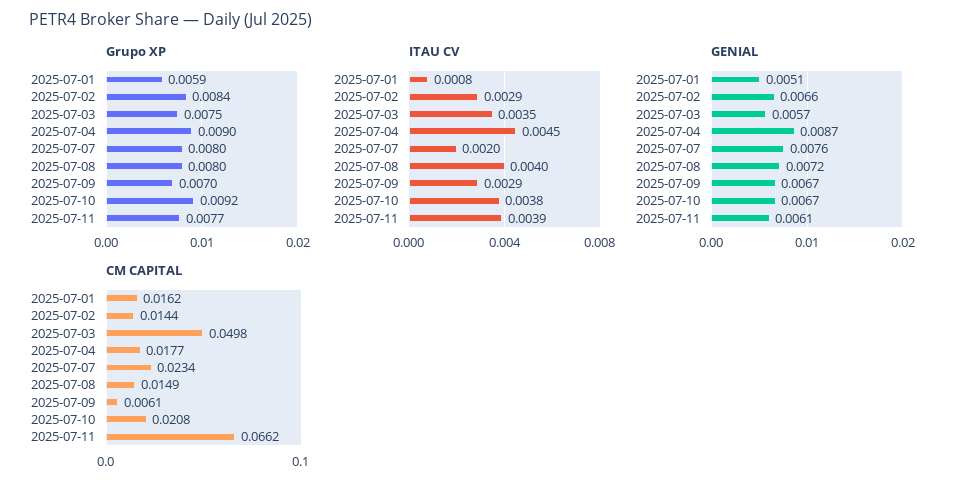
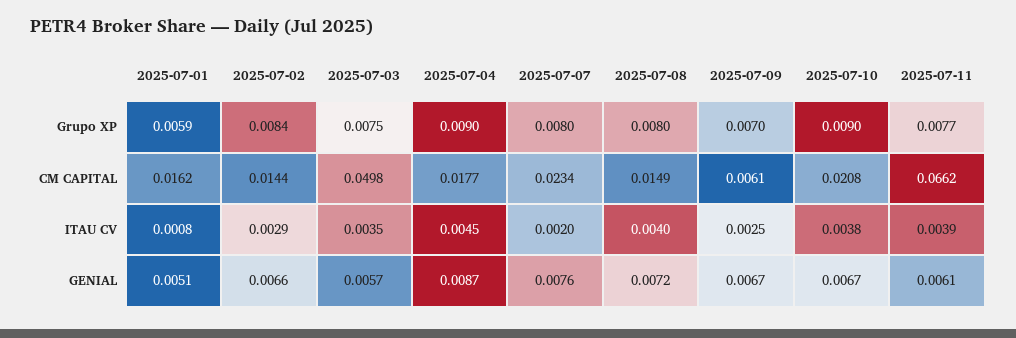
Grupo XP, 2025-07-10: 0.0092 -> 0.009
ITAU CV, 2025-07-09: 0.0029 -> 0.0025

